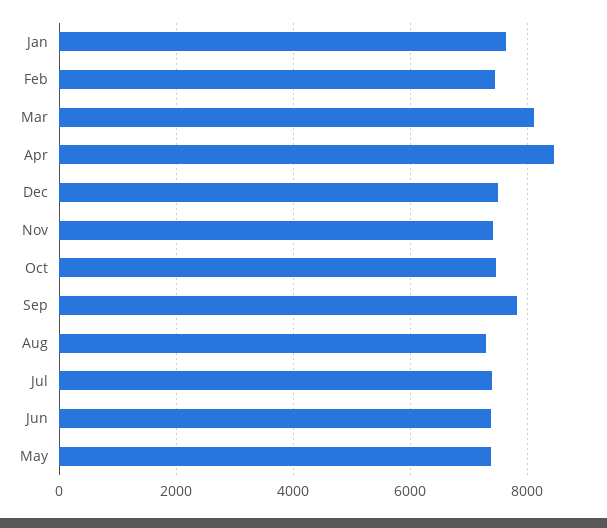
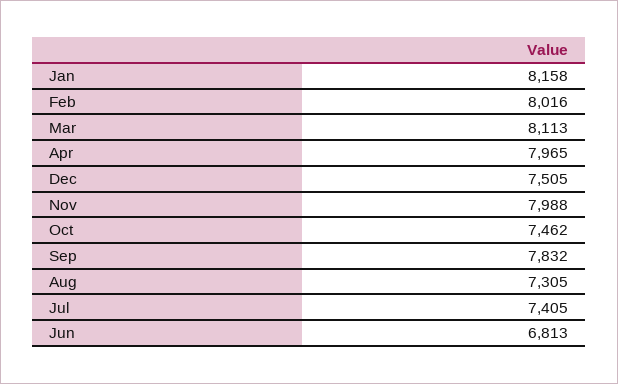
Jan: 7600 -> 8158
Feb: 7400 -> 8016
Apr: 8400 -> 7965
Nov: 7400 -> 7988
Jun: 7400 -> 6813
May: 7400 -> none

